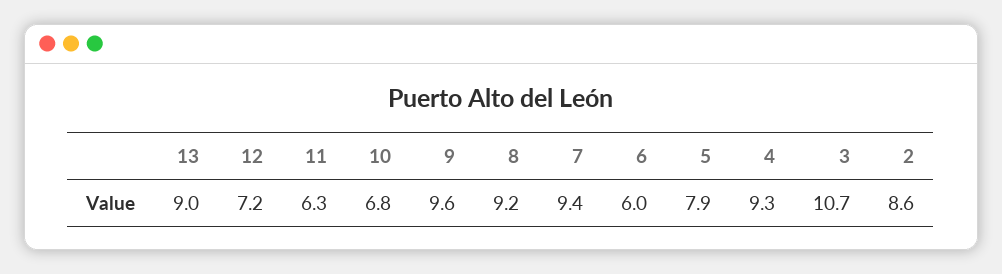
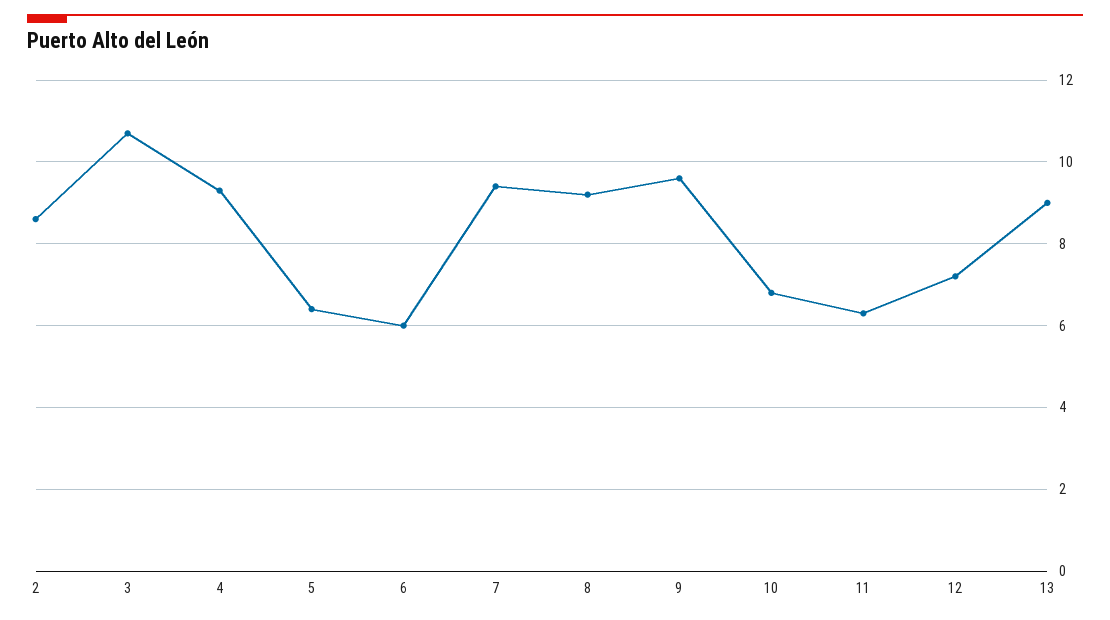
5: 7.9 -> 6.5

